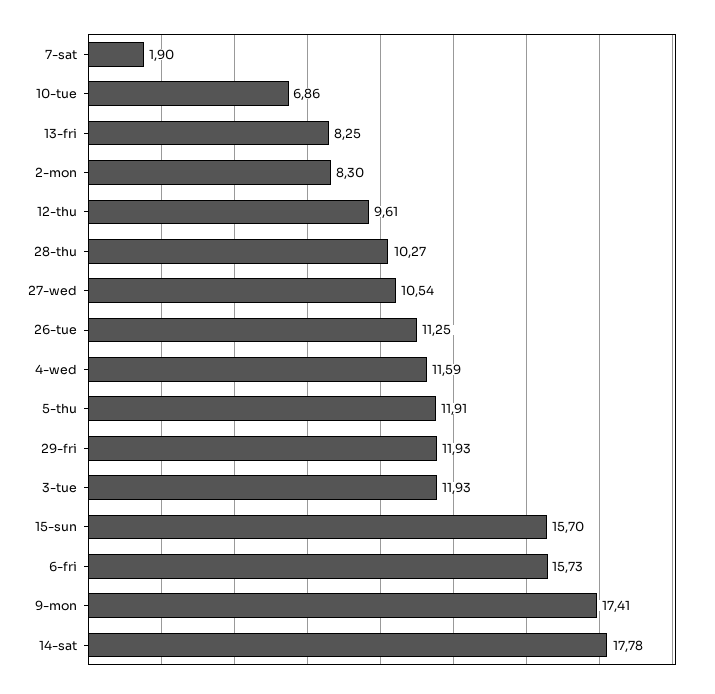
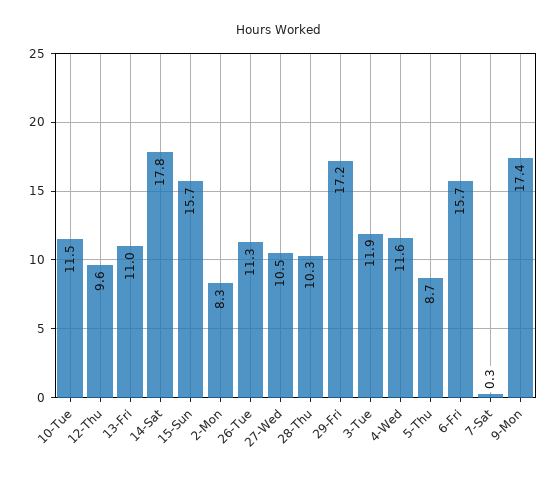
7-sat: 1.9 -> 0.3
10-tue: 6.86 -> 11.5
13-fri: 8.25 -> 11
5-thu: 11.91 -> 8.7
29-fri: 11.93 -> 17.2

